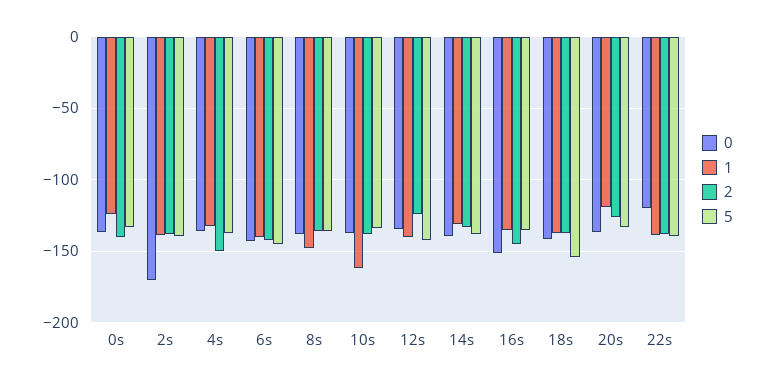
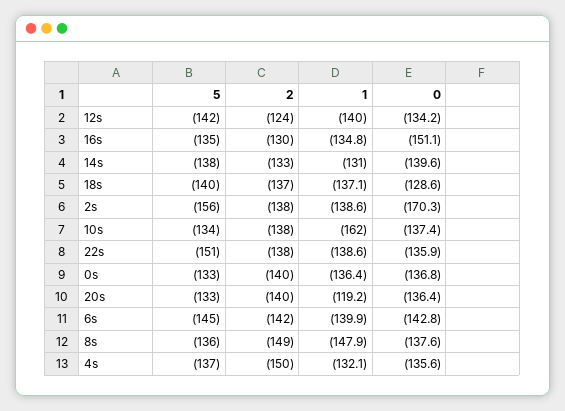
1, 0s: -125 -> -136.4
5, 2s: -140 -> -156
2, 8s: -135 -> -149
2, 16s: -145 -> -130
0, 18s: -140 -> -128.6
5, 18s: -155 -> -140
2, 20s: -125 -> -140
0, 22s: -120 -> -135.9
5, 22s: -140 -> -151

